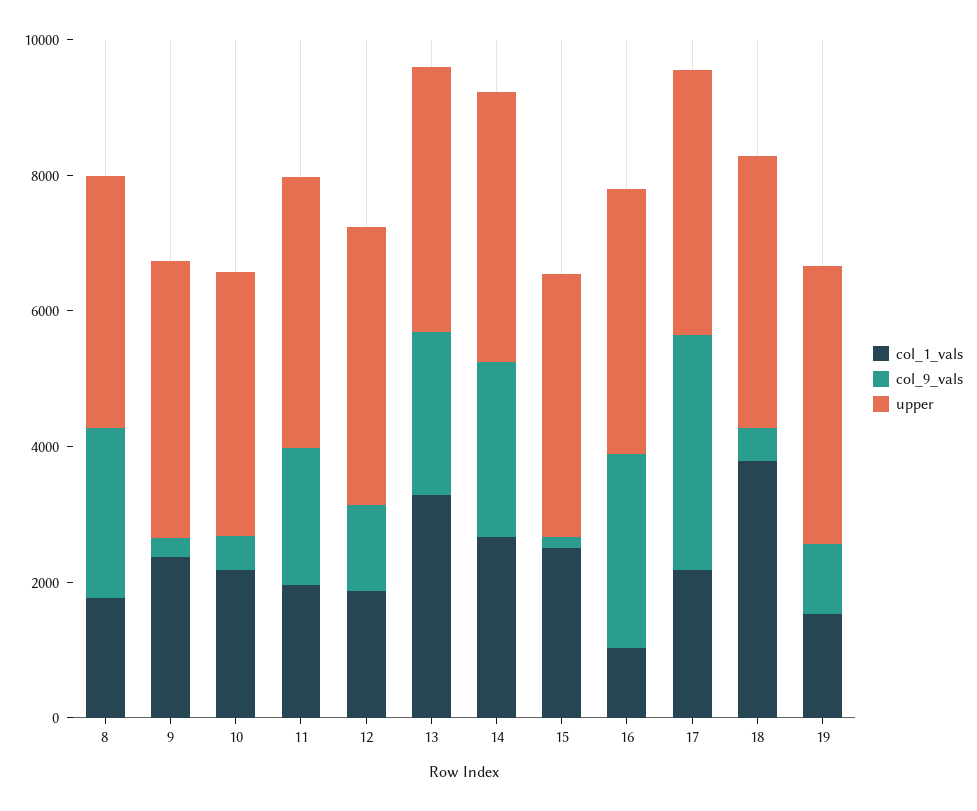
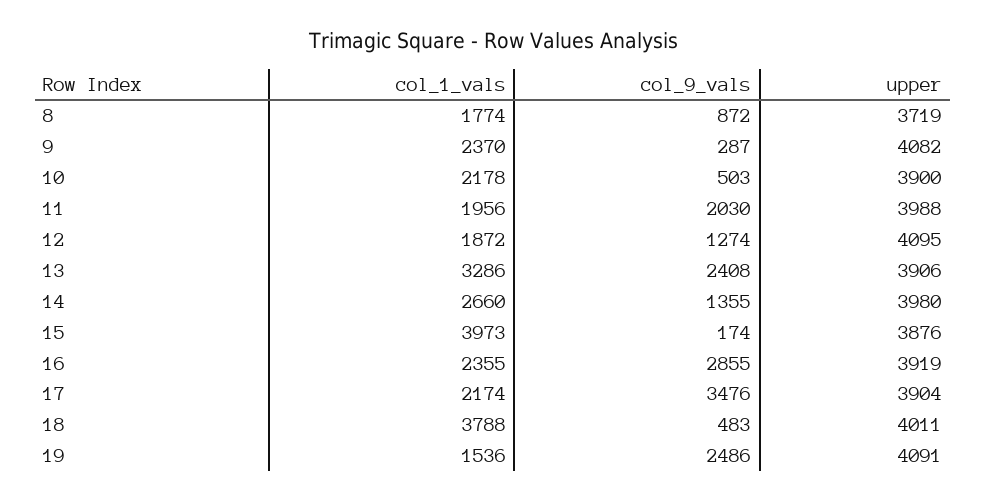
col_9_vals, 8: 2500 -> 872
col_9_vals, 14: 2500 -> 1355
col_1_vals, 15: 2500 -> 3973
col_1_vals, 16: 1000 -> 2355
col_9_vals, 19: 1000 -> 2486

